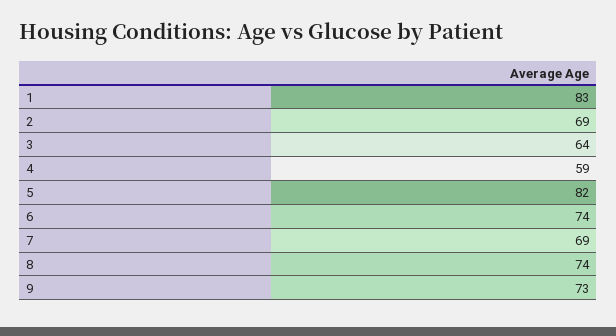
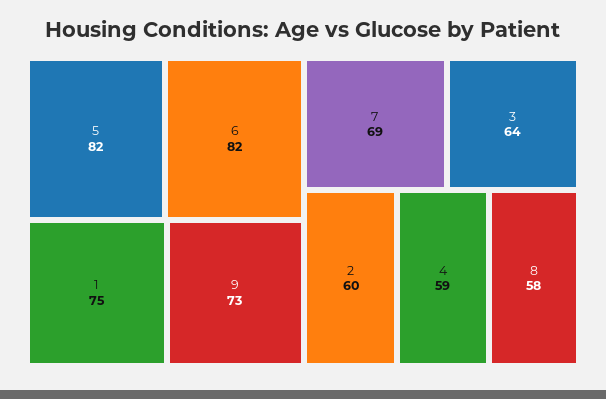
1: 83 -> 75
2: 69 -> 60
6: 74 -> 82
8: 74 -> 58

